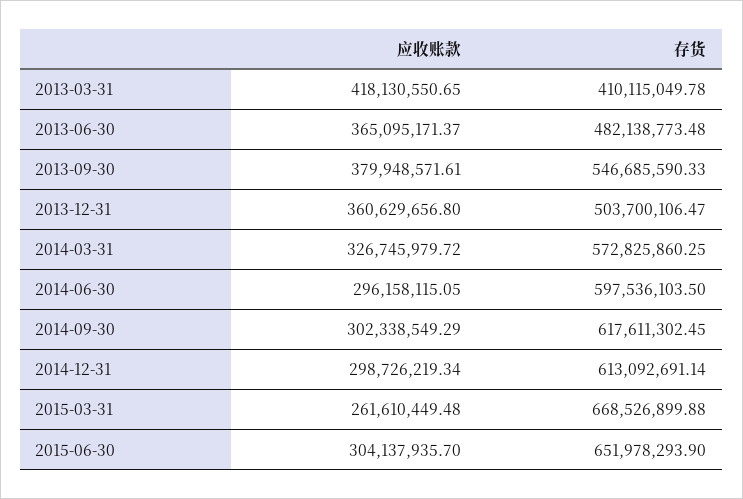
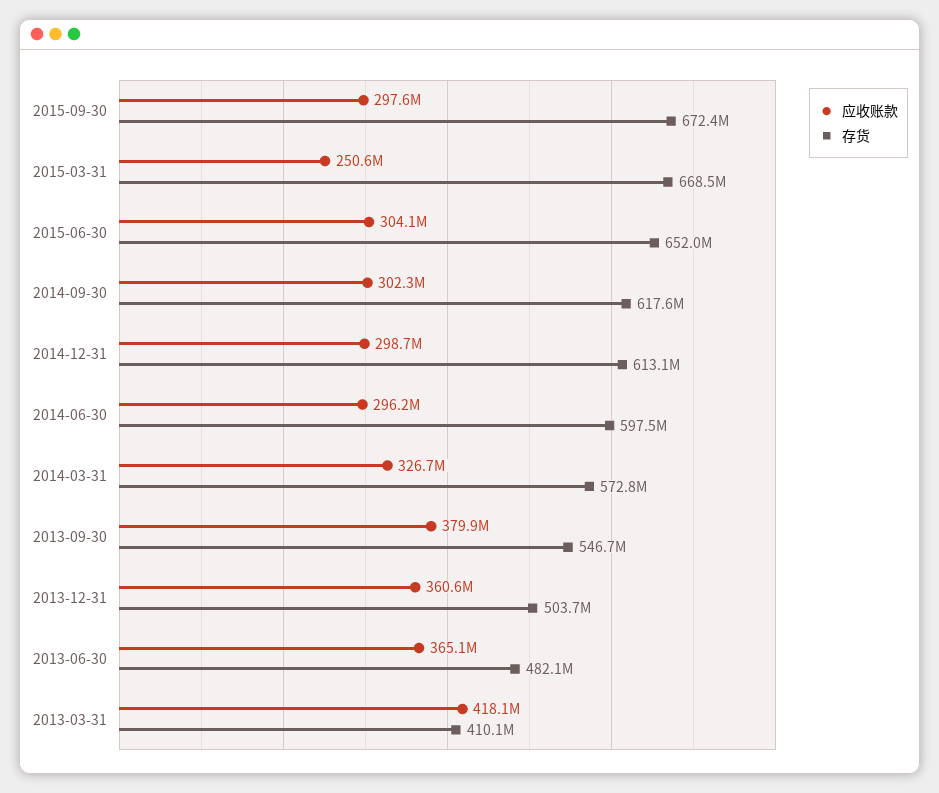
应收账款, 2015-03-31: 261610449.48 -> 250600000
应收账款, 2015-09-30: none -> 297600000
存货, 2015-09-30: none -> 672400000

